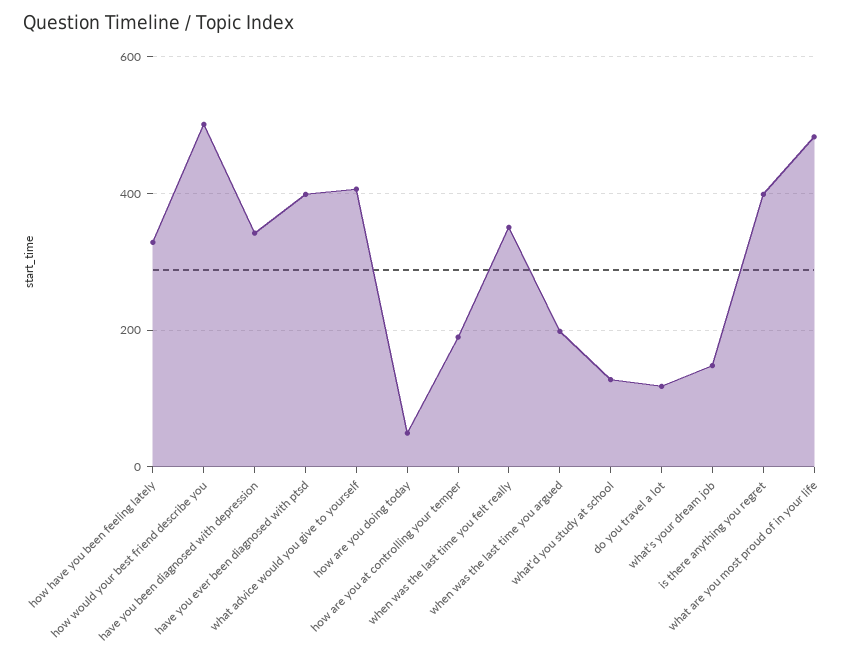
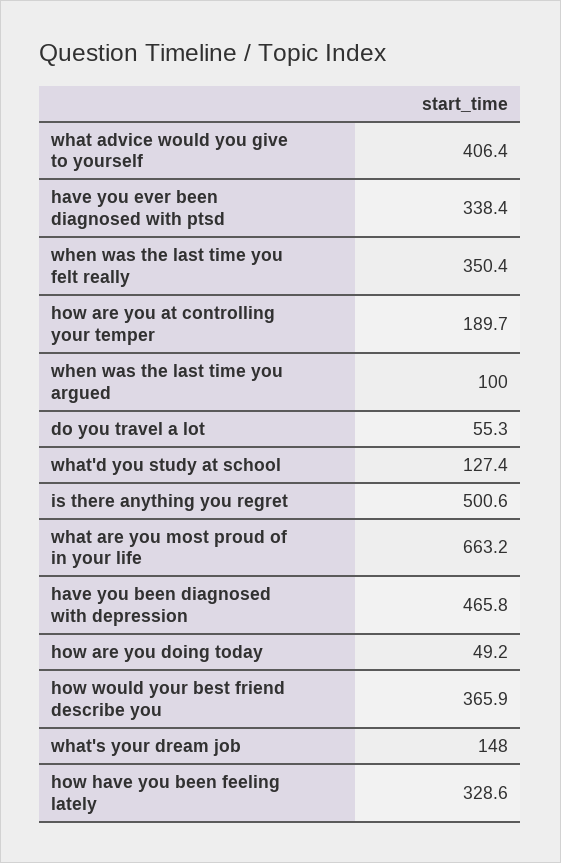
how would your best friend describe you: 500 -> 365.9
have you been diagnosed with depression: 340 -> 465.8
have you ever been diagnosed with ptsd: 400 -> 338.4
when was the last time you argued: 200 -> 100
do you travel a lot: 120 -> 55.3
is there anything you regret: 400 -> 500.6
what are you most proud of in your life: 480 -> 663.2

